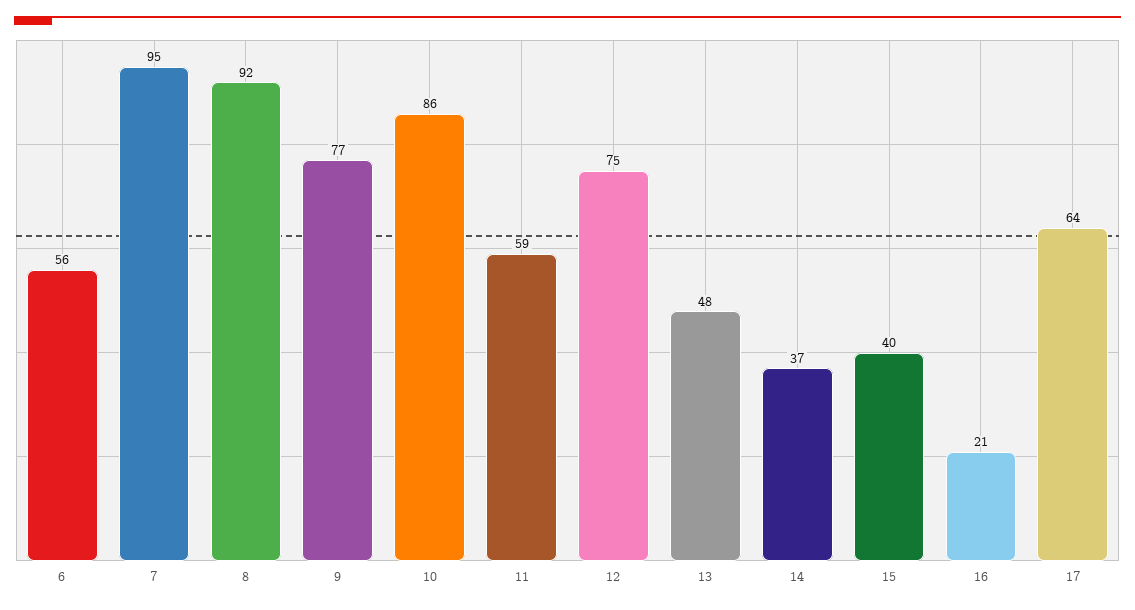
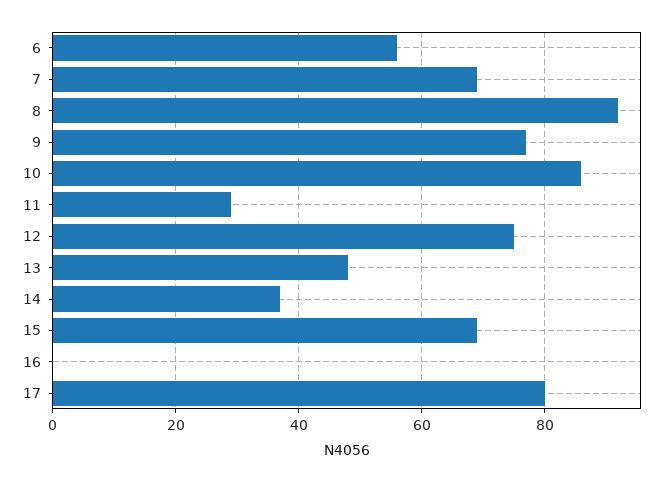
7: 95 -> 70
11: 59 -> 30
15: 40 -> 70
16: 21 -> 0
17: 64 -> 80

